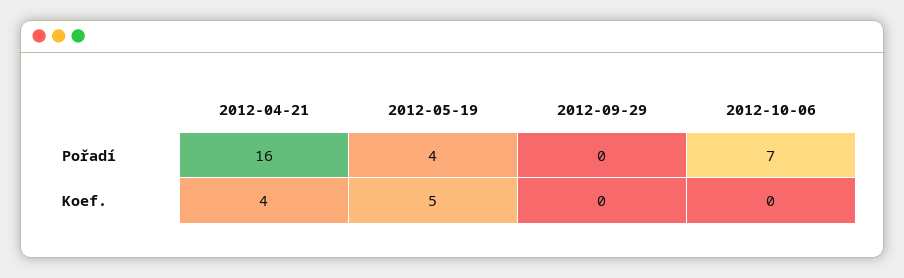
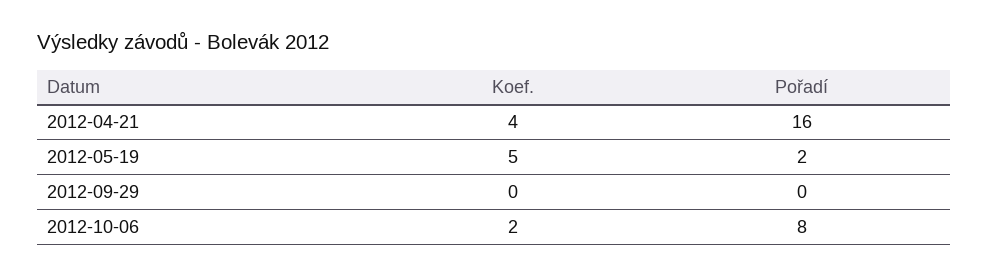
2012-05-19, Pořadí: 4 -> 2
2012-10-06, Pořadí: 7 -> 8
2012-10-06, Koef.: 0 -> 2

